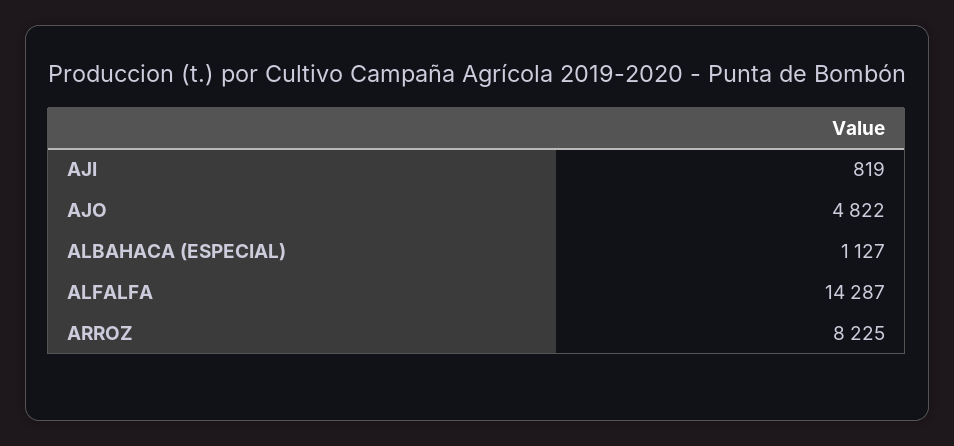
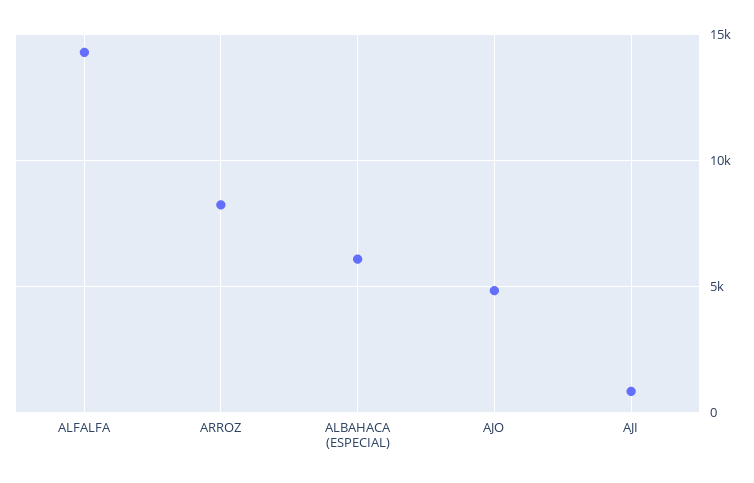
ALBAHACA (ESPECIAL): 1127 -> 6000

